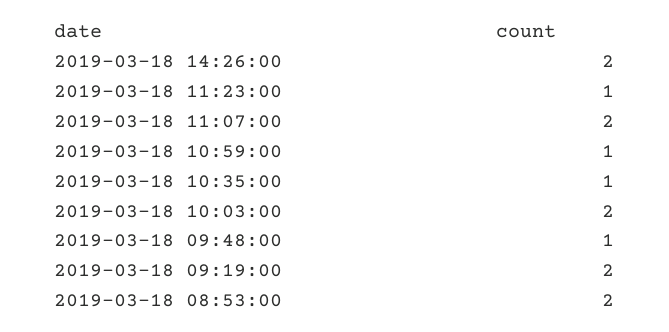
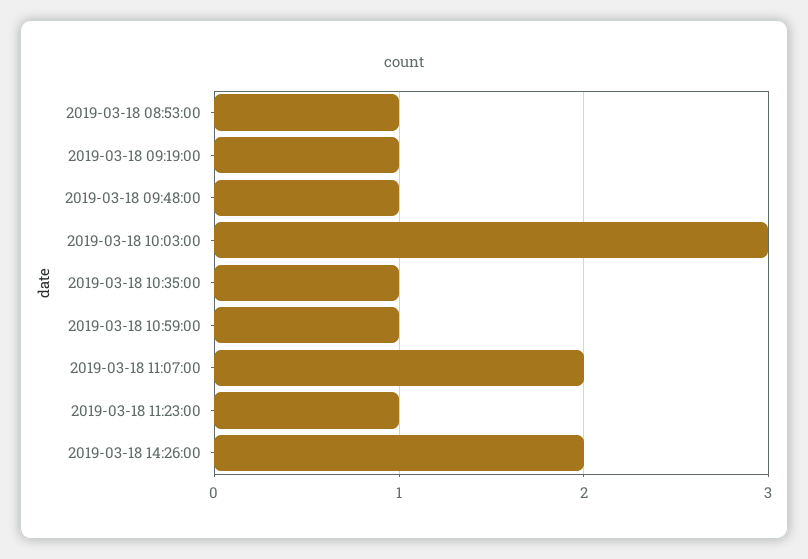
2019-03-18 10:03:00: 2 -> 3
2019-03-18 09:19:00: 2 -> 1
2019-03-18 08:53:00: 2 -> 1

